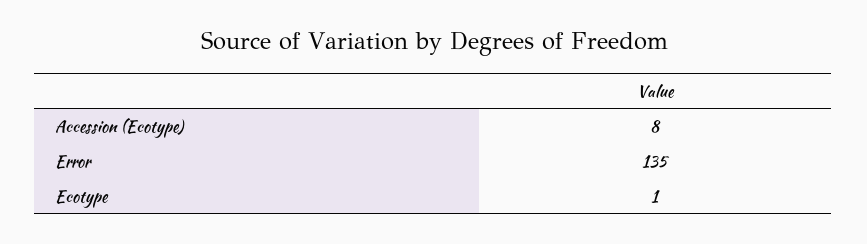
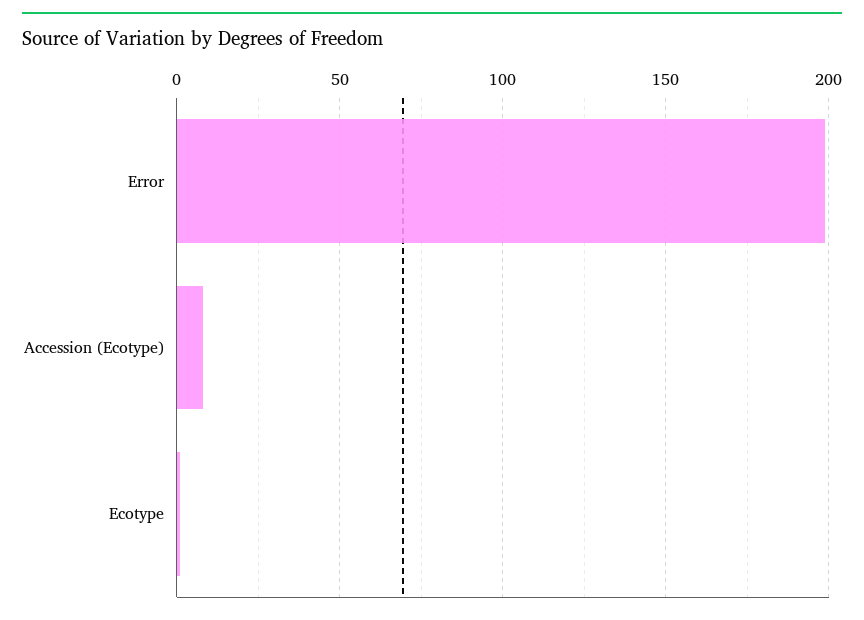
Error: 135 -> 200

